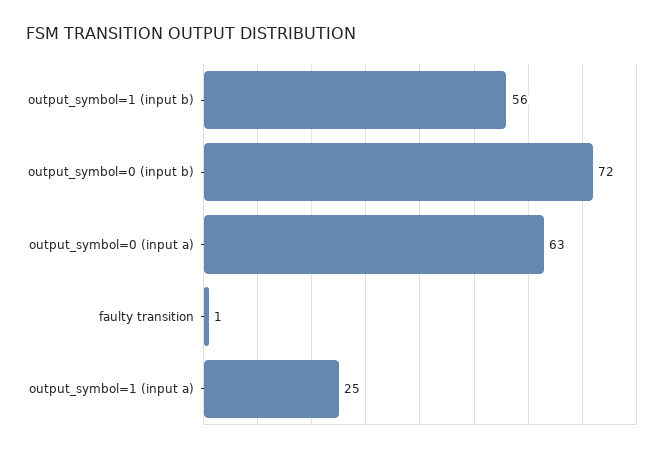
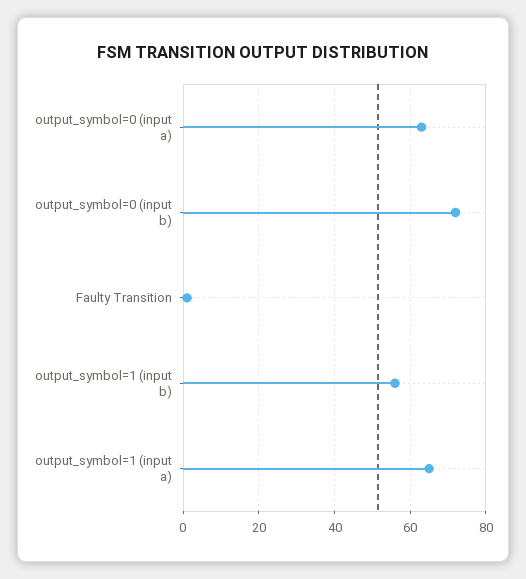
output_symbol=1 (input a): 25 -> 65

